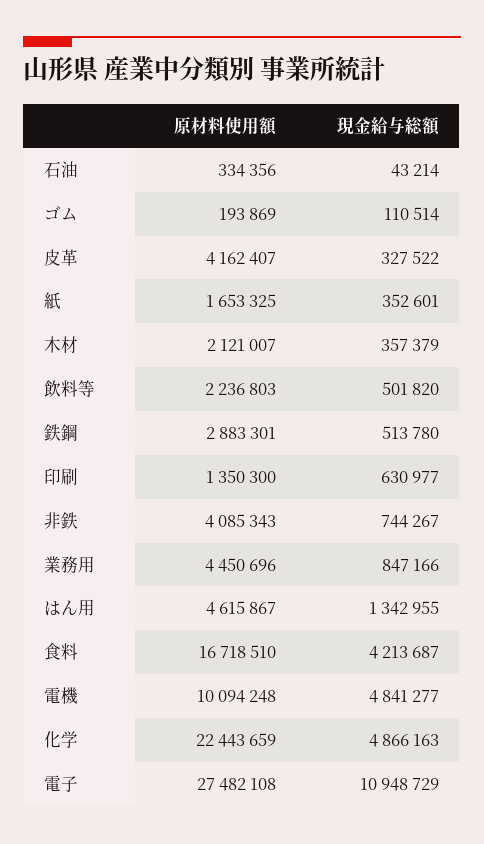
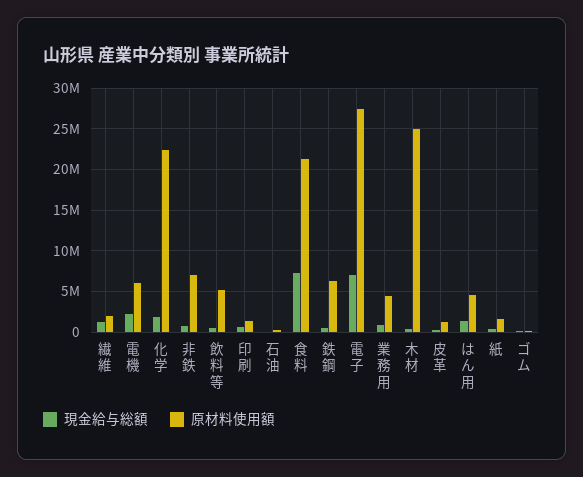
原材料使用額, 皮革: 4162407 -> 1000000
原材料使用額, 木材: 2121007 -> 25000000
原材料使用額, 飲料等: 2236803 -> 5000000
原材料使用額, 鉄鋼: 2883301 -> 6000000
原材料使用額, 非鉄: 4085343 -> 7000000
原材料使用額, 食料: 16718510 -> 21000000
現金給与総額, 食料: 4213687 -> 7000000
原材料使用額, 電機: 10094248 -> 6000000
現金給与総額, 電機: 4841277 -> 2000000
現金給与総額, 化学: 4866163 -> 2000000
現金給与総額, 電子: 10948729 -> 7000000
現金給与総額, 繊維: none -> 1000000
原材料使用額, 繊維: none -> 2000000

